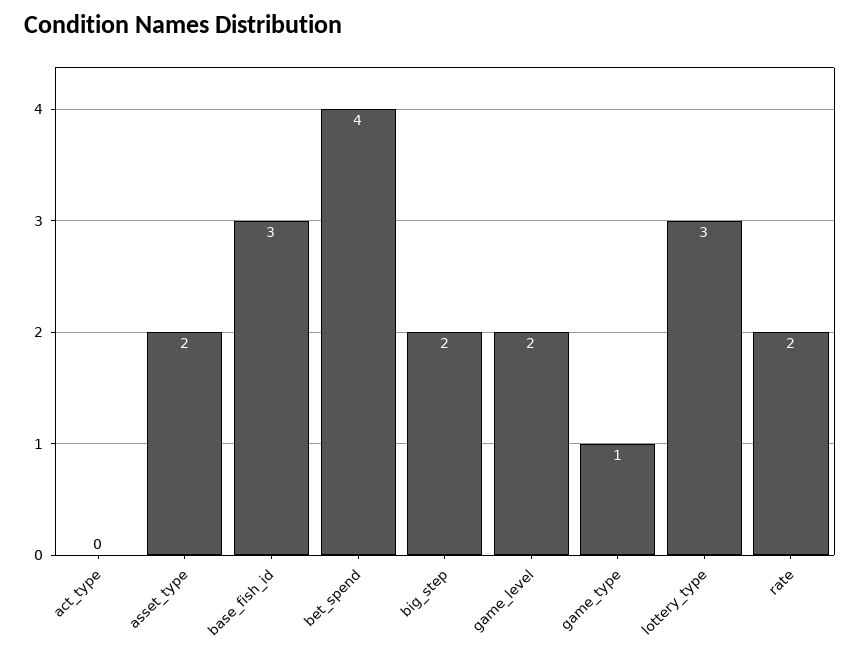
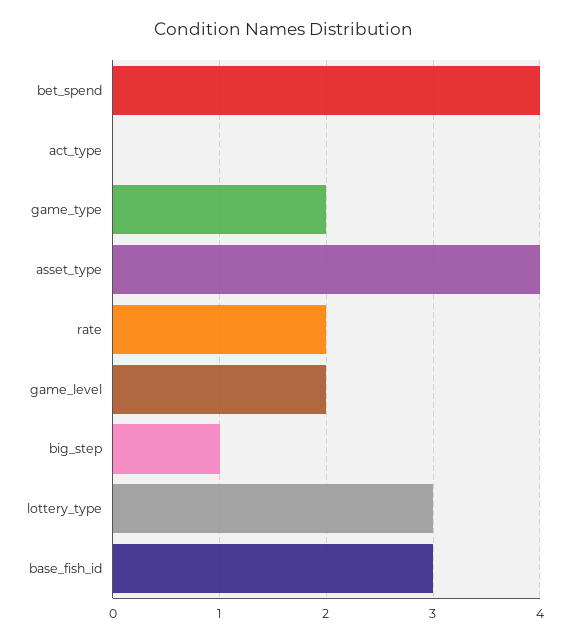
asset_type: 2 -> 4
big_step: 2 -> 1
game_type: 1 -> 2

